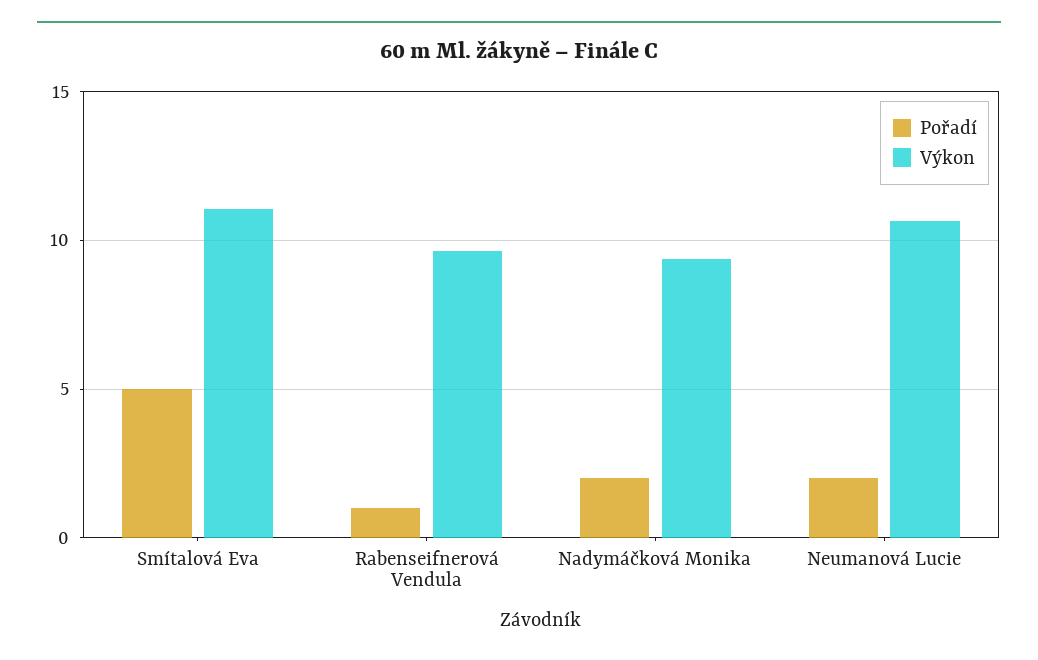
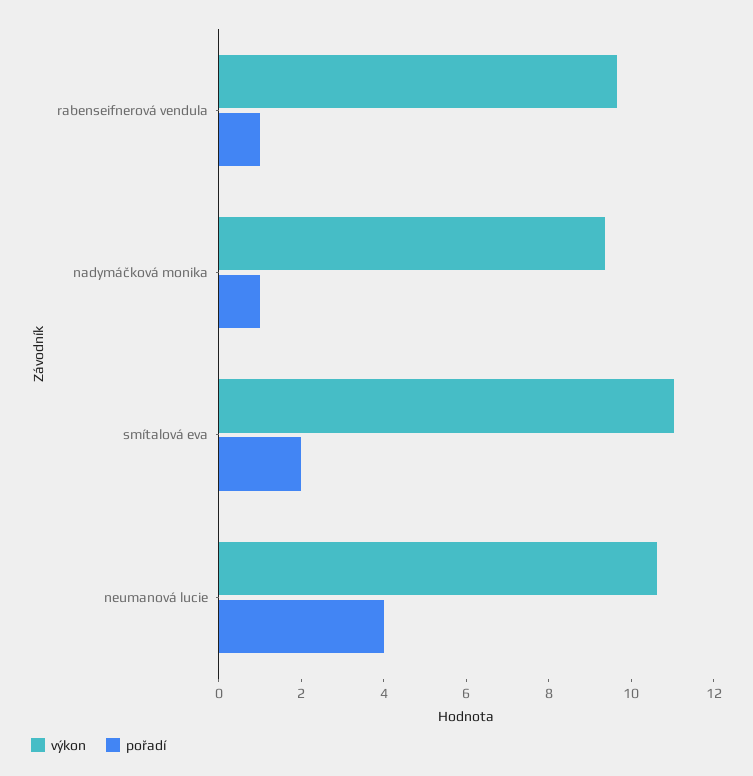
Pořadí, Smítalová Eva: 5 -> 2
Pořadí, Nadymáčková Monika: 2 -> 1
Pořadí, Neumanová Lucie: 2 -> 4

